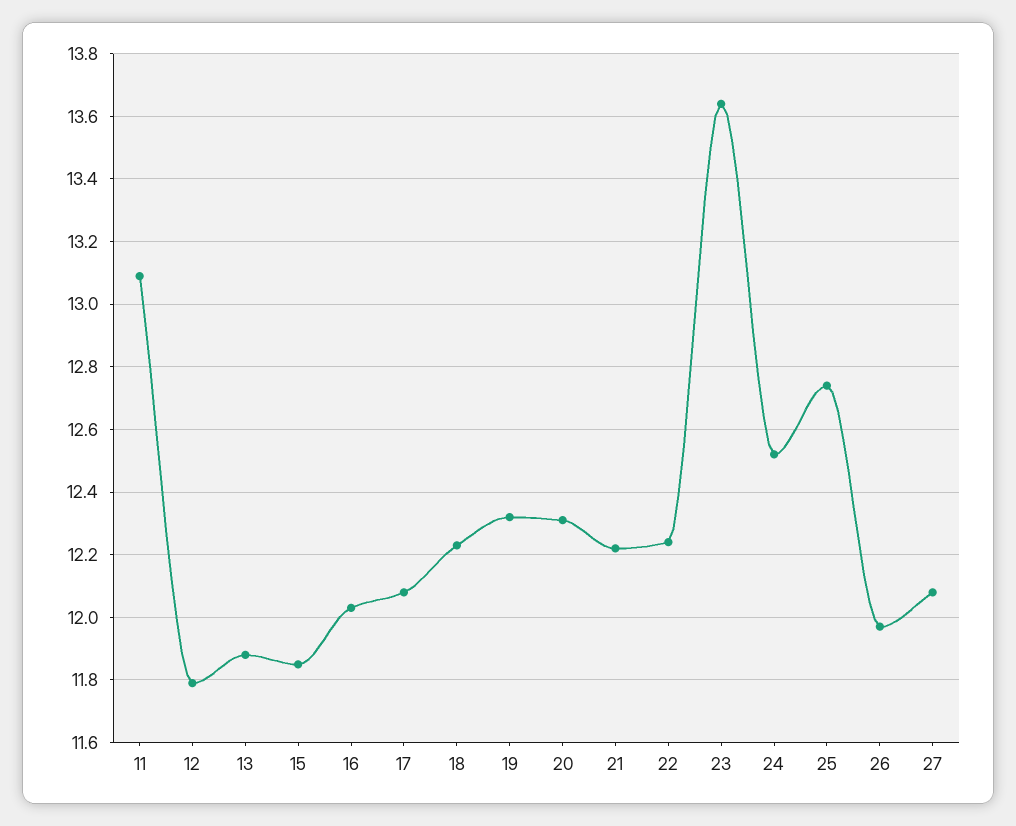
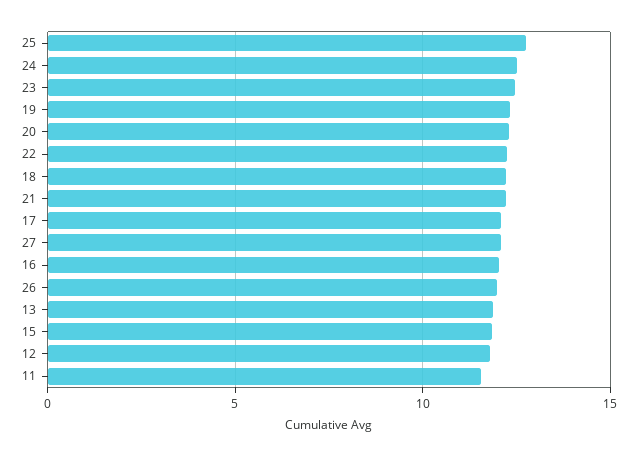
11: 13.1 -> 11.5
23: 13.65 -> 12.5

